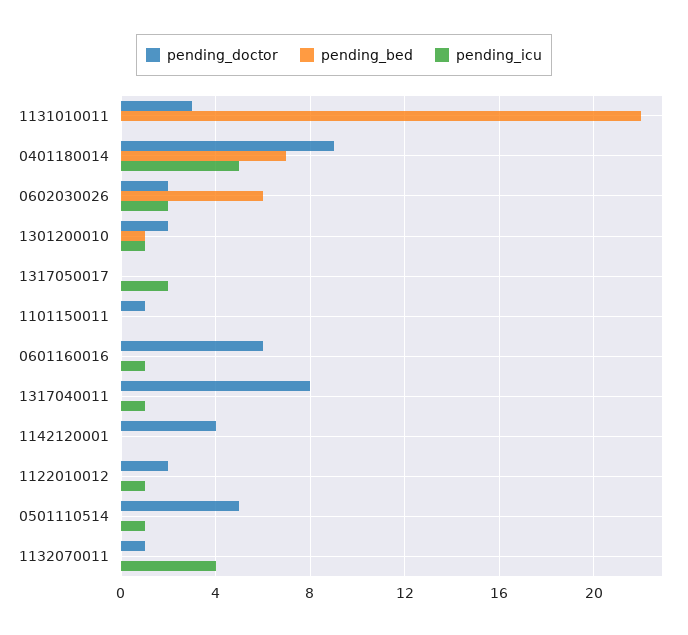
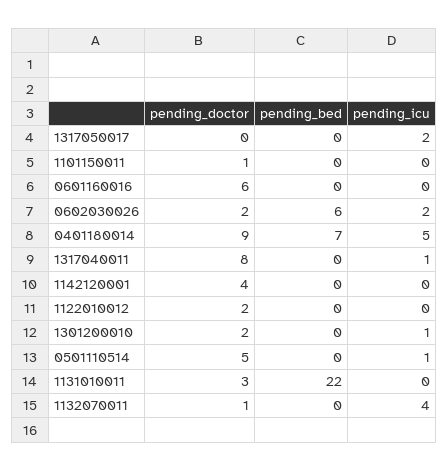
pending_bed, 1301200010: 1 -> 0
pending_icu, 0601160016: 1 -> 0
pending_icu, 1122010012: 1 -> 0

